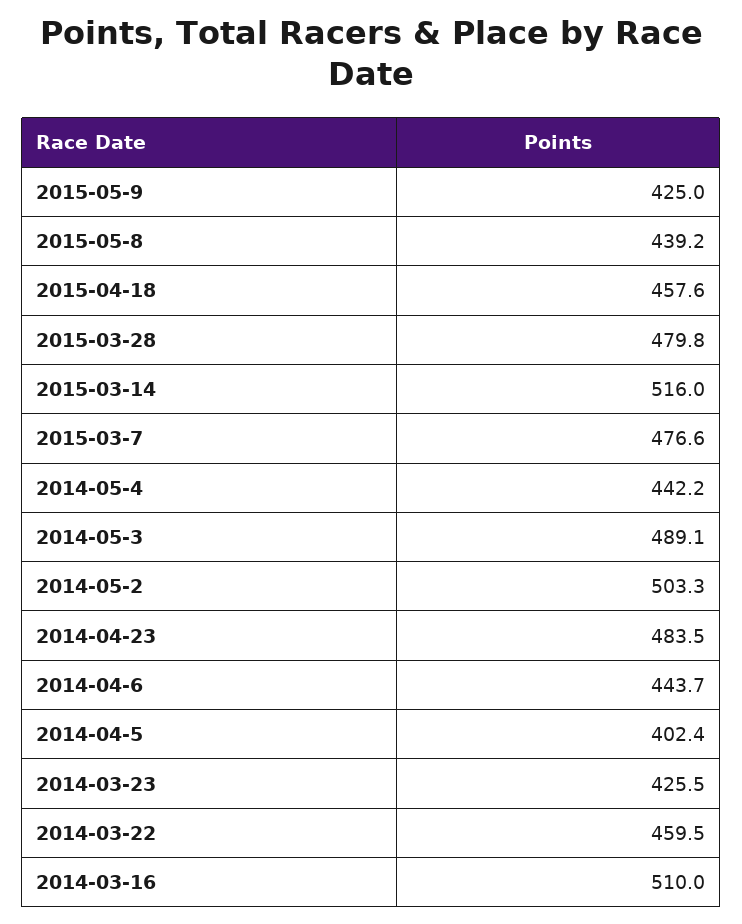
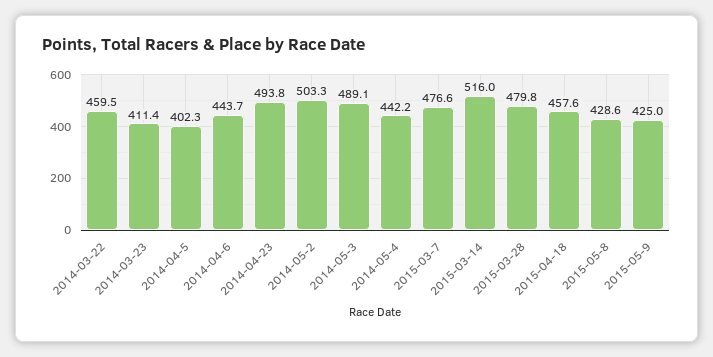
2015-05-8: 439.2 -> 428.6
2014-04-23: 483.5 -> 493.8
2014-04-5: 402.4 -> 402.3
2014-03-23: 425.5 -> 411.4
2014-03-16: 510 -> none

